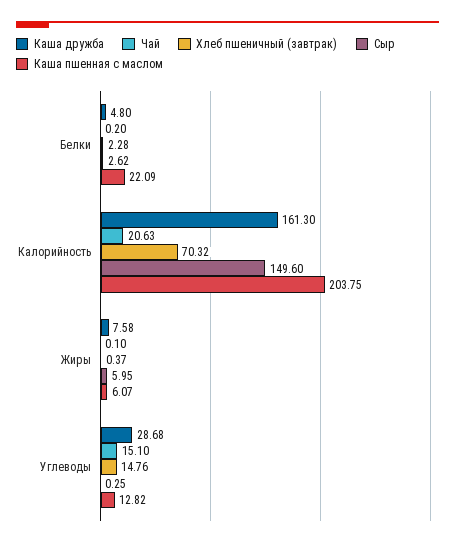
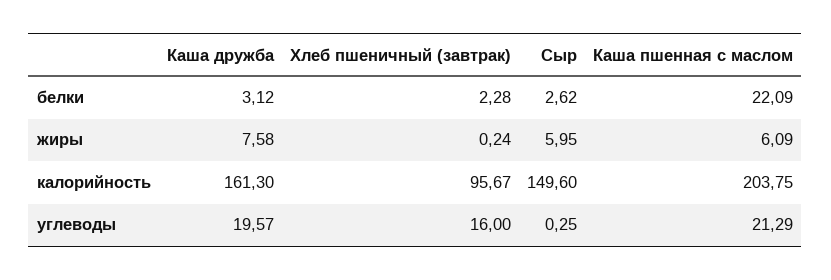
Каша дружба, Белки: 4.8 -> 3.12
Чай, Белки: 0.2 -> none
Чай, Калорийность: 20.63 -> none
Хлеб пшеничный (завтрак), Калорийность: 70.32 -> 95.67
Чай, Жиры: 0.1 -> none
Хлеб пшеничный (завтрак), Жиры: 0.37 -> 0.24
Каша пшенная с маслом, Жиры: 6.07 -> 6.09
Каша дружба, Углеводы: 28.68 -> 19.57
Чай, Углеводы: 15.1 -> none
Хлеб пшеничный (завтрак), Углеводы: 14.76 -> 16
Каша пшенная с маслом, Углеводы: 12.82 -> 21.29

